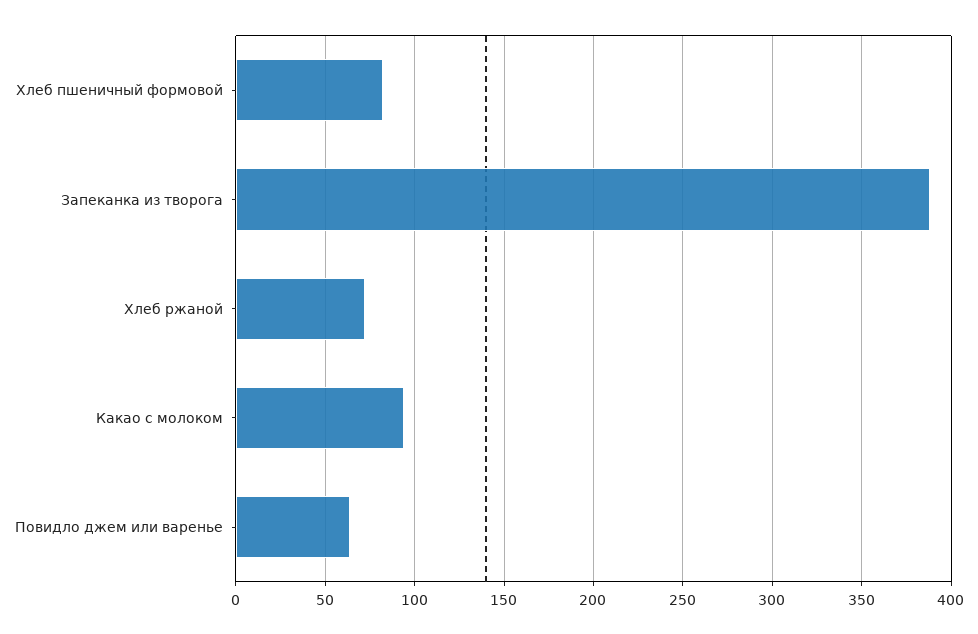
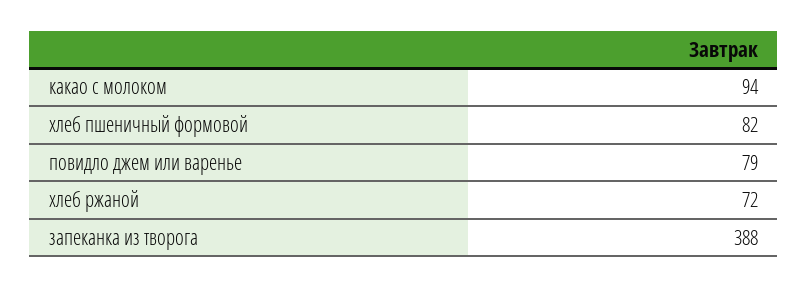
Повидло джем или варенье: 65 -> 79

